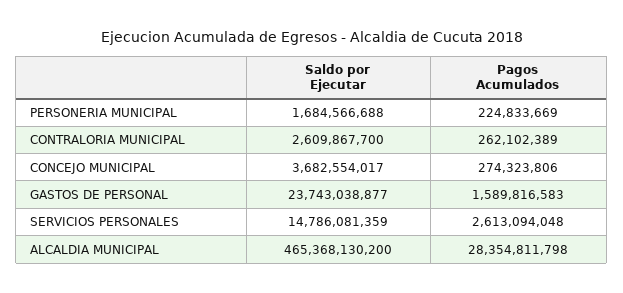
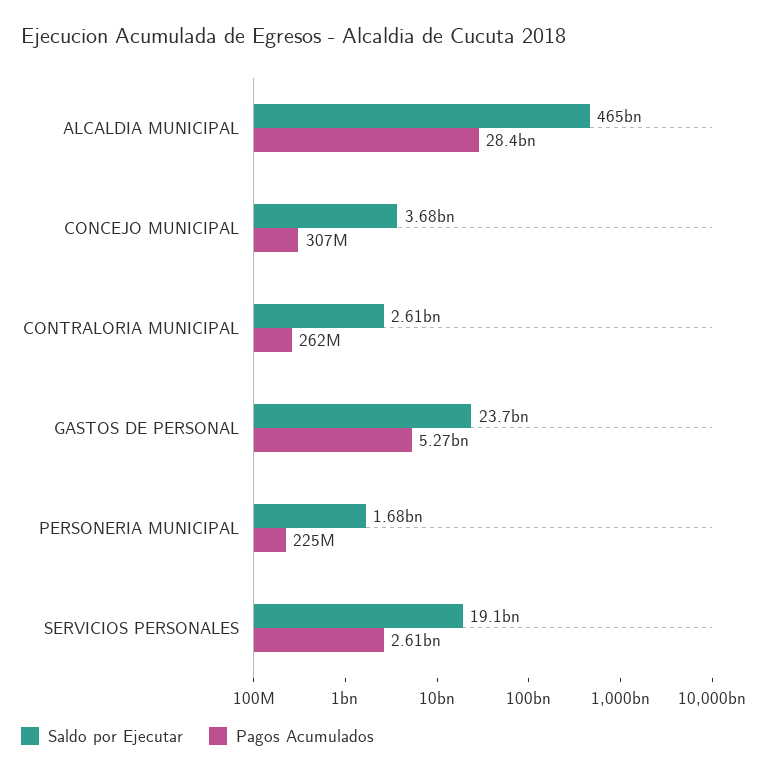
Pagos Acumulados, CONCEJO MUNICIPAL: 274323806 -> 307000000
Pagos Acumulados, GASTOS DE PERSONAL: 1589816583 -> 5270000000
Saldo por Ejecutar, SERVICIOS PERSONALES: 14786081359 -> 19100000000

